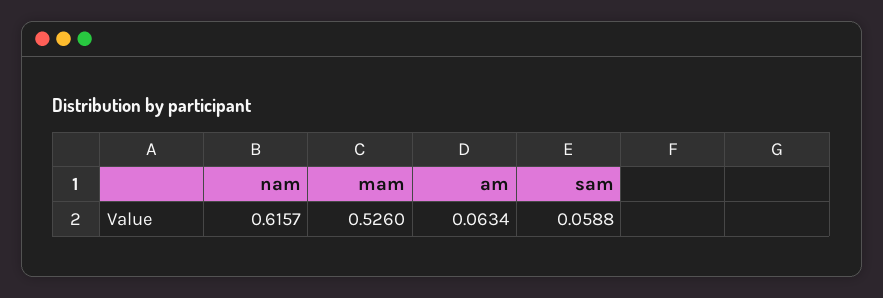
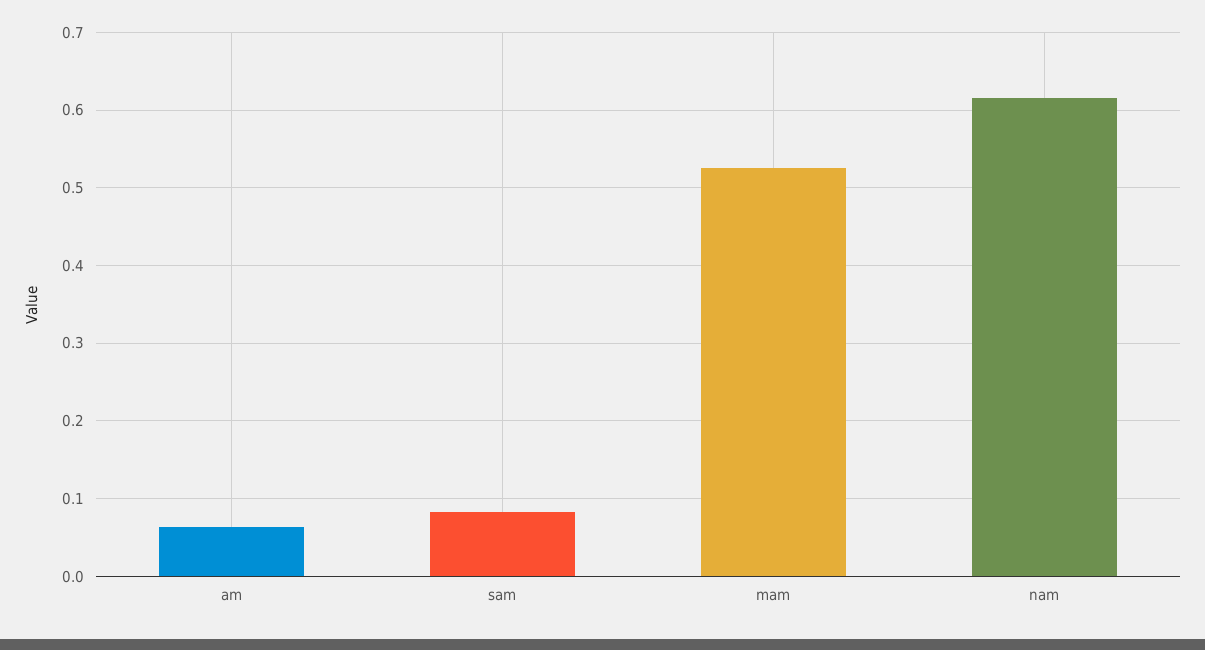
sam: 0.0588 -> 0.08

